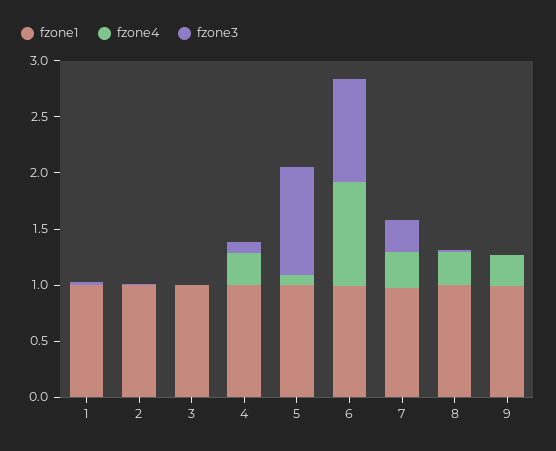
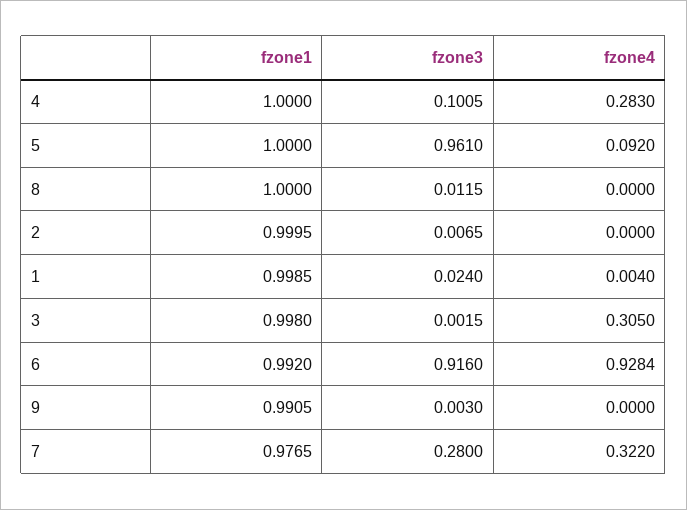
fzone4, 3: 0 -> 0.305
fzone4, 8: 0.3 -> 0
fzone4, 9: 0.3 -> 0

